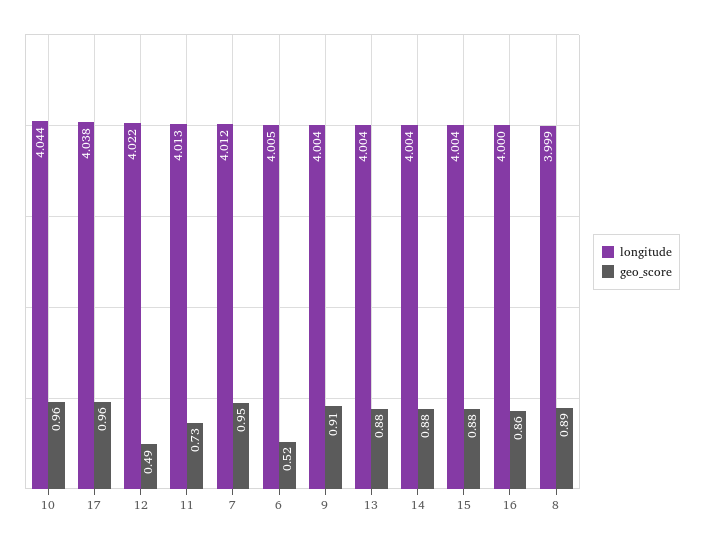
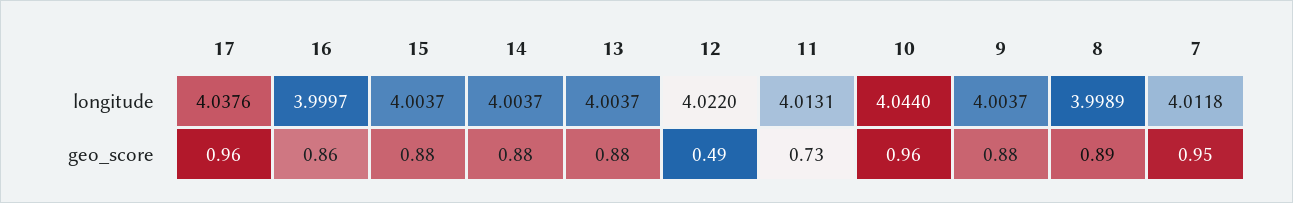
longitude, 6: 4.005 -> none
geo_score, 6: 0.52 -> none
geo_score, 9: 0.91 -> 0.88

